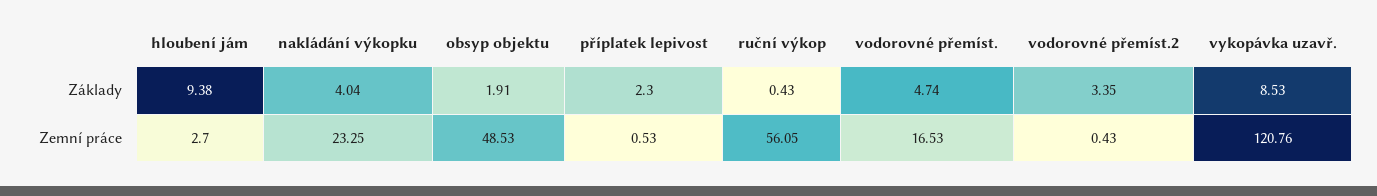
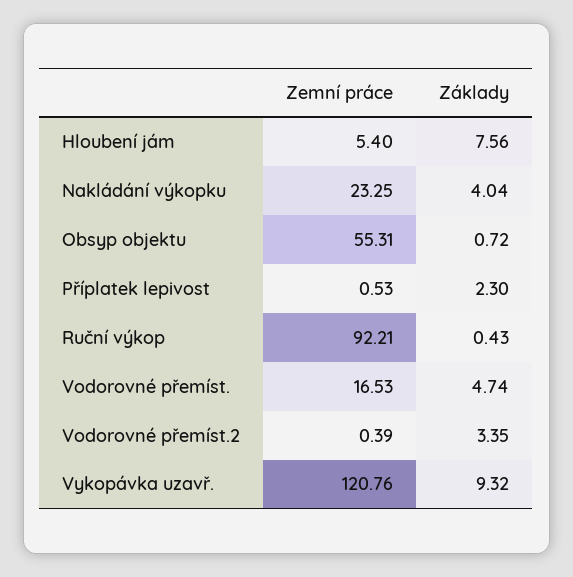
hloubení jám, Základy: 9.38 -> 7.56
obsyp objektu, Základy: 1.91 -> 0.72
vykopávka uzavř., Základy: 8.53 -> 9.32
hloubení jám, Zemní práce: 2.7 -> 5.4
obsyp objektu, Zemní práce: 48.53 -> 55.31
ruční výkop, Zemní práce: 56.05 -> 92.21
vodorovné přemíst.2, Zemní práce: 0.43 -> 0.39

